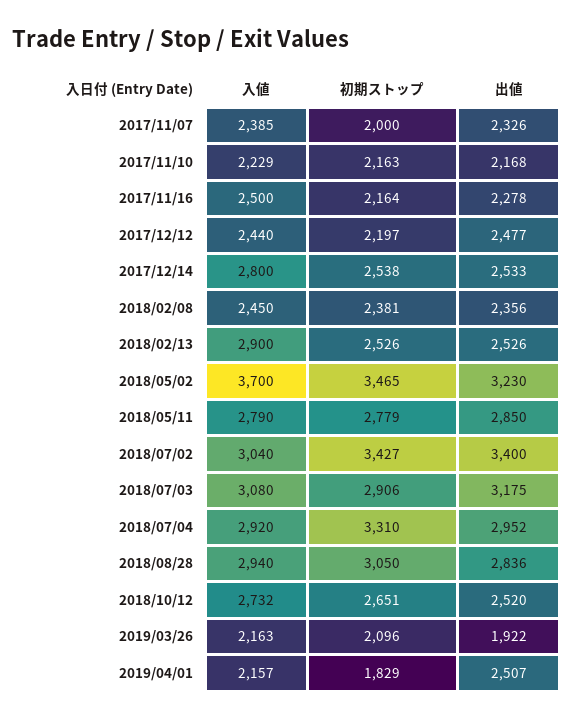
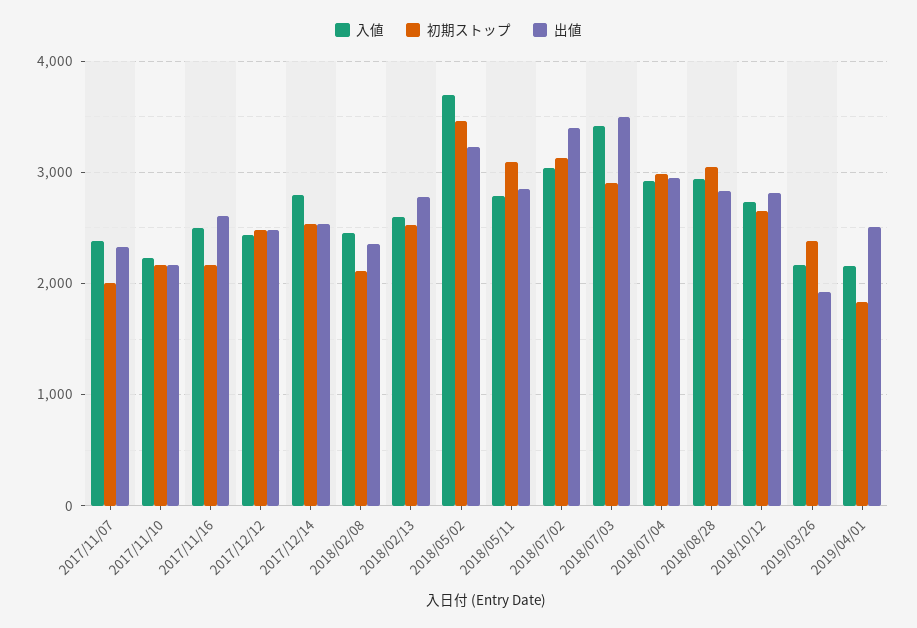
出値, 2017/11/16: 2278 -> 2600
初期ストップ, 2017/12/12: 2197 -> 2500
初期ストップ, 2018/02/08: 2381 -> 2100
入値, 2018/02/13: 2900 -> 2600
出値, 2018/02/13: 2526 -> 2800
初期ストップ, 2018/05/11: 2779 -> 3100
初期ストップ, 2018/07/02: 3427 -> 3100
入値, 2018/07/03: 3080 -> 3400
出値, 2018/07/03: 3175 -> 3500
初期ストップ, 2018/07/04: 3310 -> 3000
出値, 2018/10/12: 2520 -> 2800
初期ストップ, 2019/03/26: 2096 -> 2400

